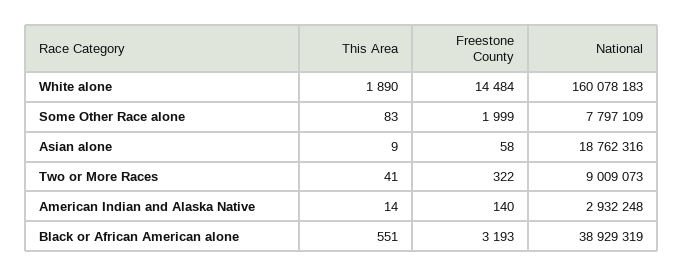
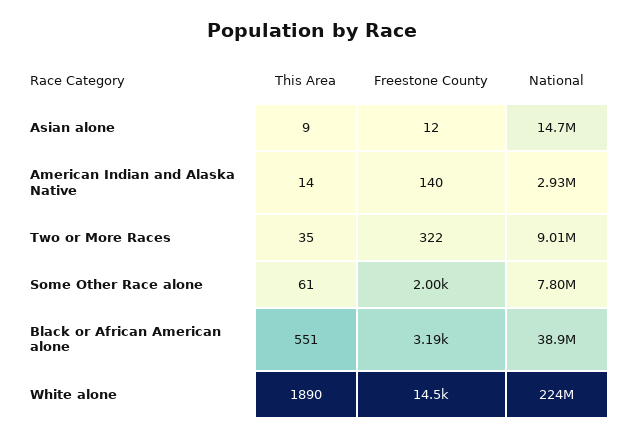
National, White alone: 160078183 -> 224000000
This Area, Some Other Race alone: 83 -> 61
Freestone County, Asian alone: 58 -> 12
National, Asian alone: 18762316 -> 14700000
This Area, Two or More Races: 41 -> 35

